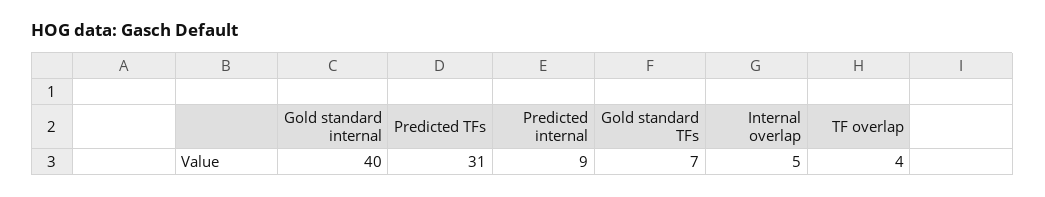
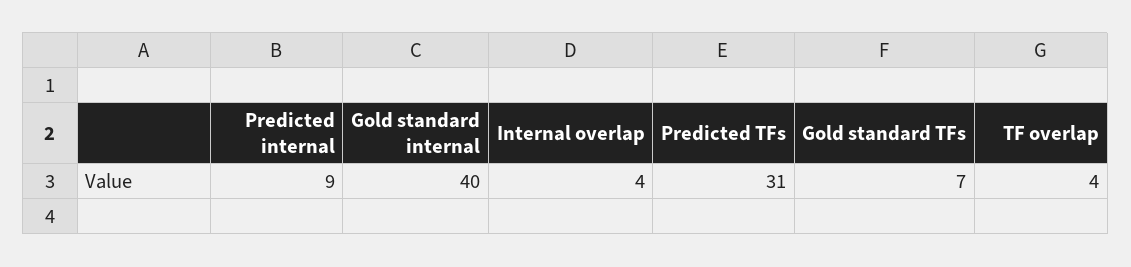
Internal overlap: 5 -> 4

